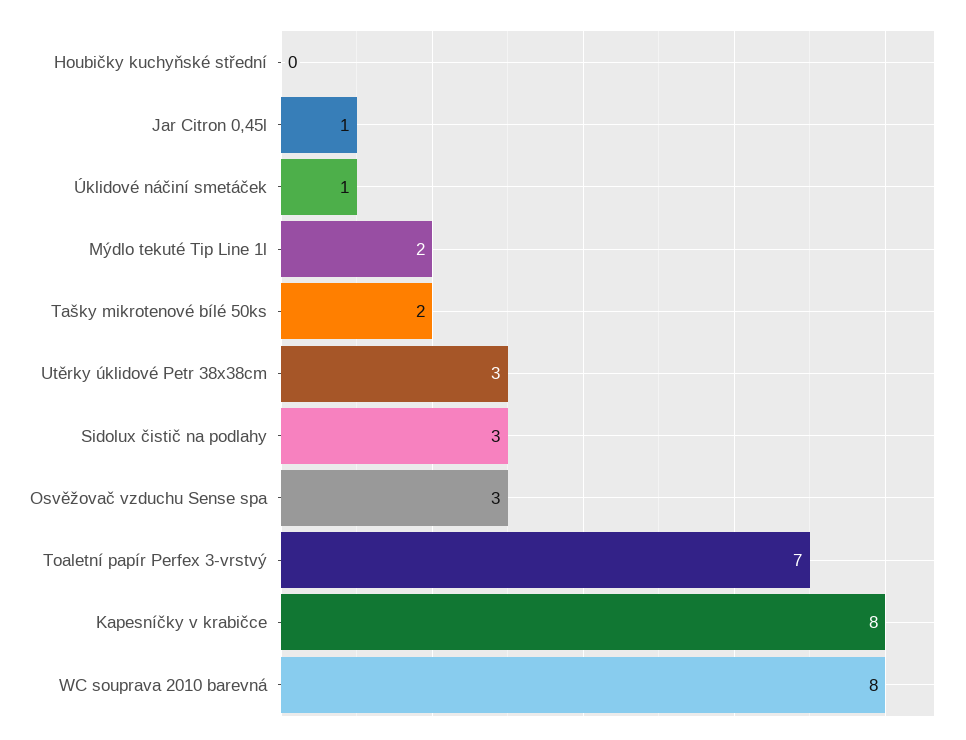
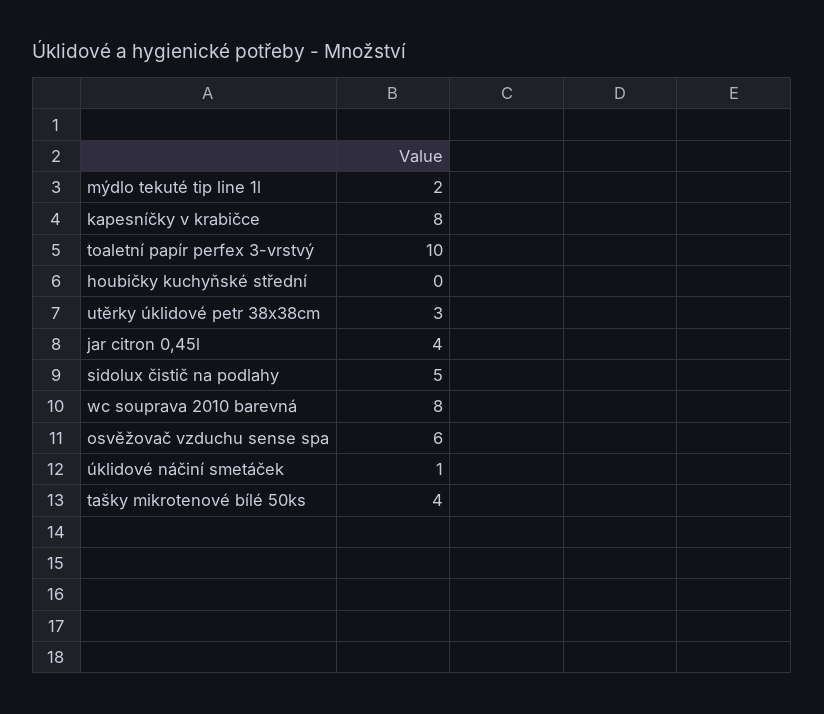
Jar Citron 0,45l: 1 -> 4
Tašky mikrotenové bílé 50ks: 2 -> 4
Sidolux čistič na podlahy: 3 -> 5
Osvěžovač vzduchu Sense spa: 3 -> 6
Toaletní papír Perfex 3-vrstvý: 7 -> 10

